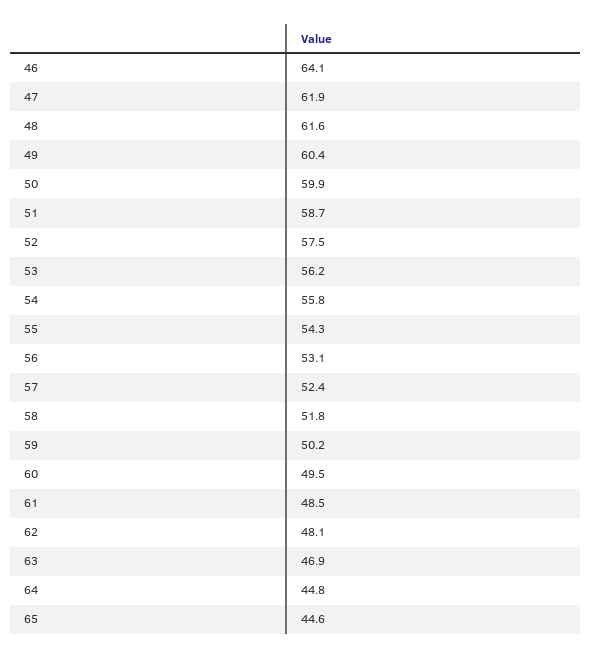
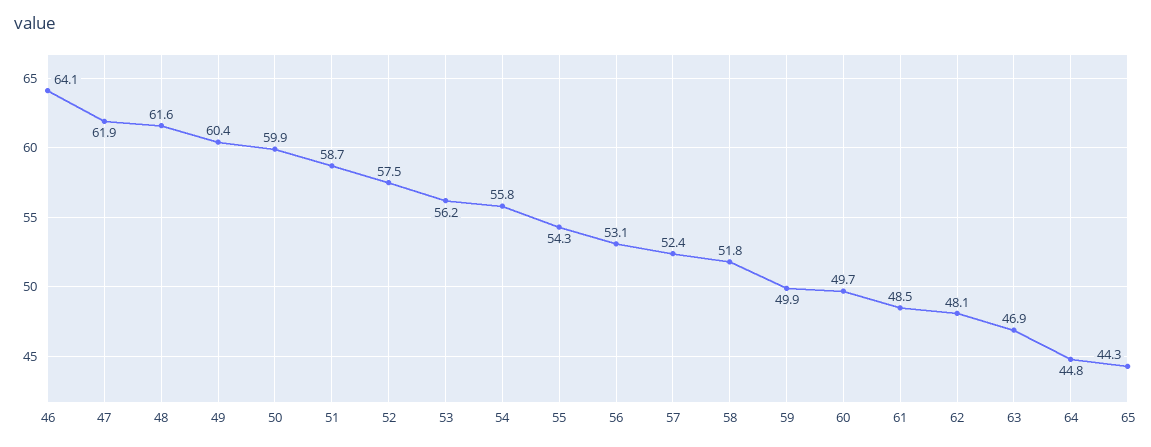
59: 50.2 -> 49.9
60: 49.5 -> 49.7
65: 44.6 -> 44.3

